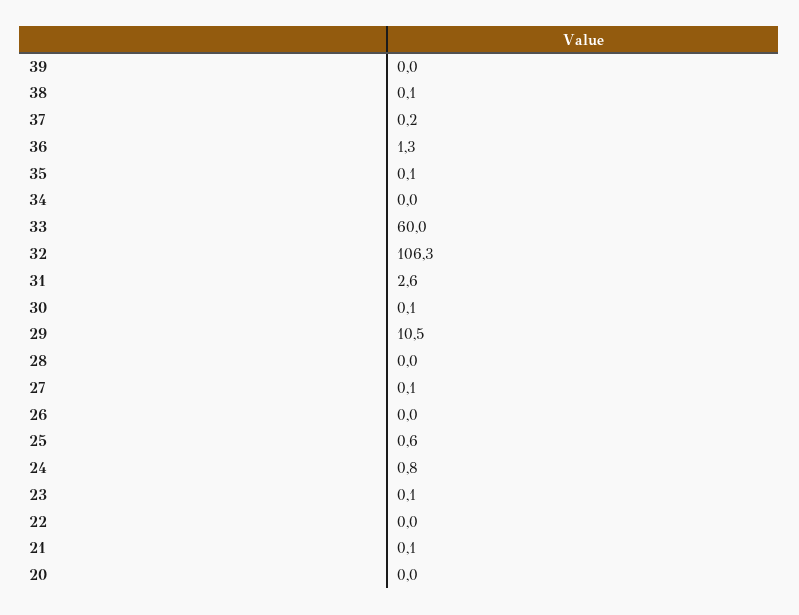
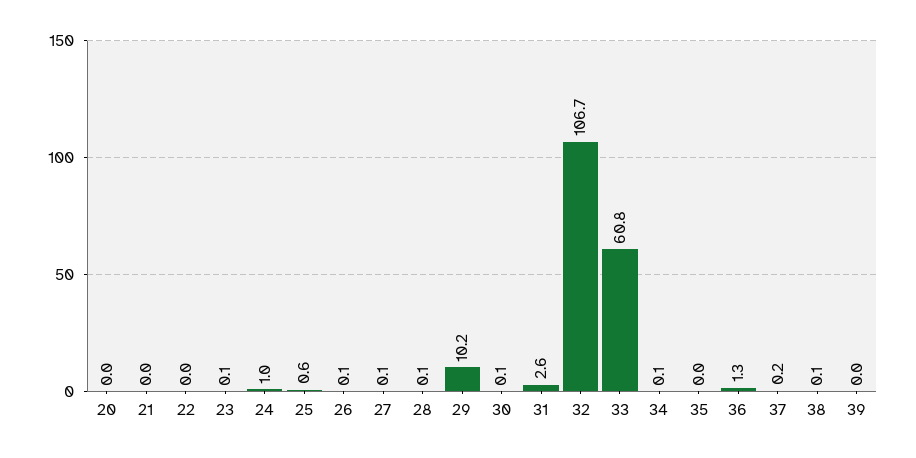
35: 0.1 -> 0
34: 0 -> 0.1
33: 60 -> 60.8
32: 106.3 -> 106.7
29: 10.5 -> 10.2
28: 0 -> 0.1
26: 0 -> 0.1
24: 0.8 -> 1
21: 0.1 -> 0

